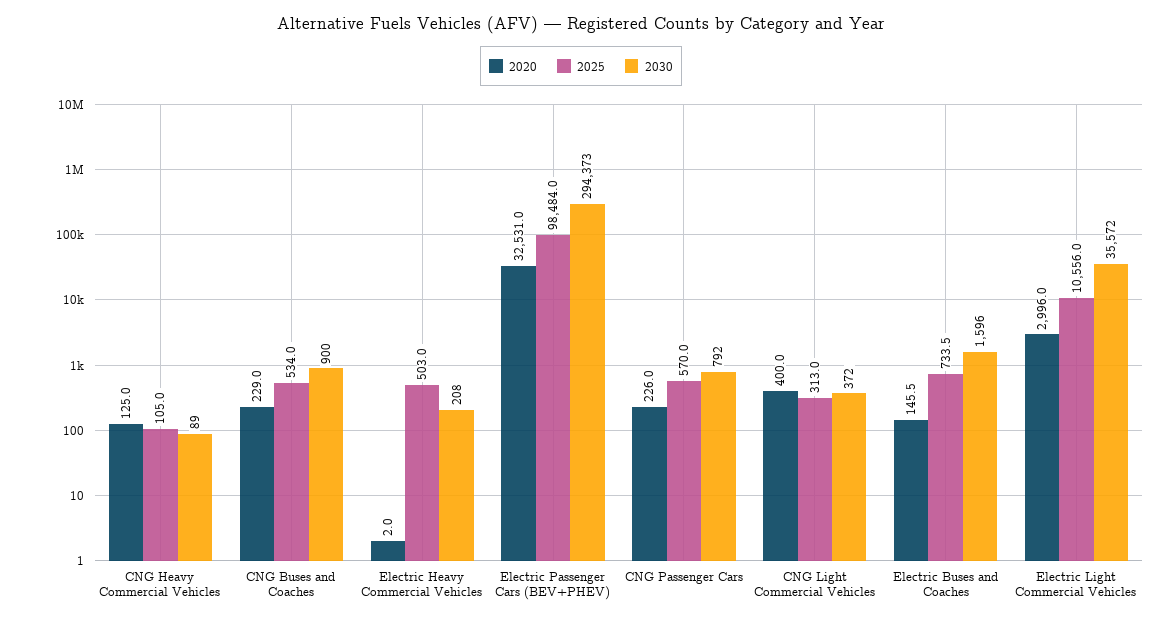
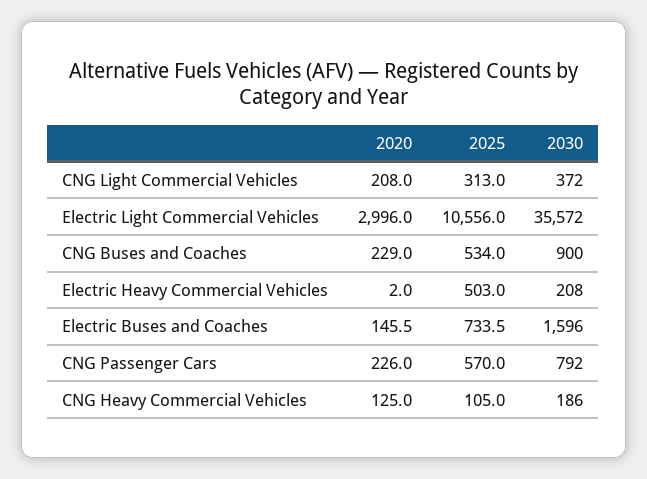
2030, CNG Heavy Commercial Vehicles: 89 -> 186
2020, Electric Passenger Cars (BEV+PHEV): 32531 -> none
2025, Electric Passenger Cars (BEV+PHEV): 98484 -> none
2030, Electric Passenger Cars (BEV+PHEV): 294373 -> none
2020, CNG Light Commercial Vehicles: 400 -> 208

